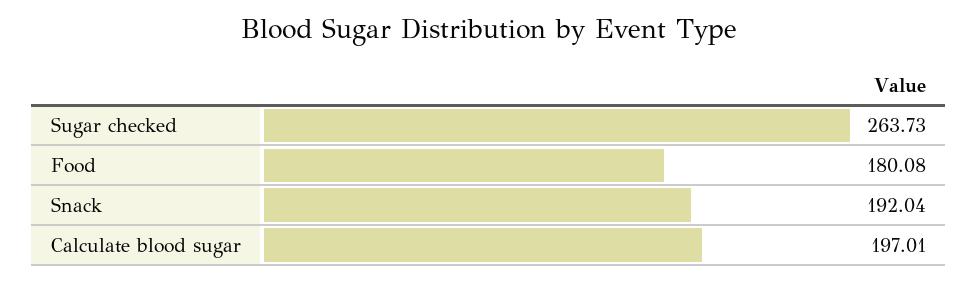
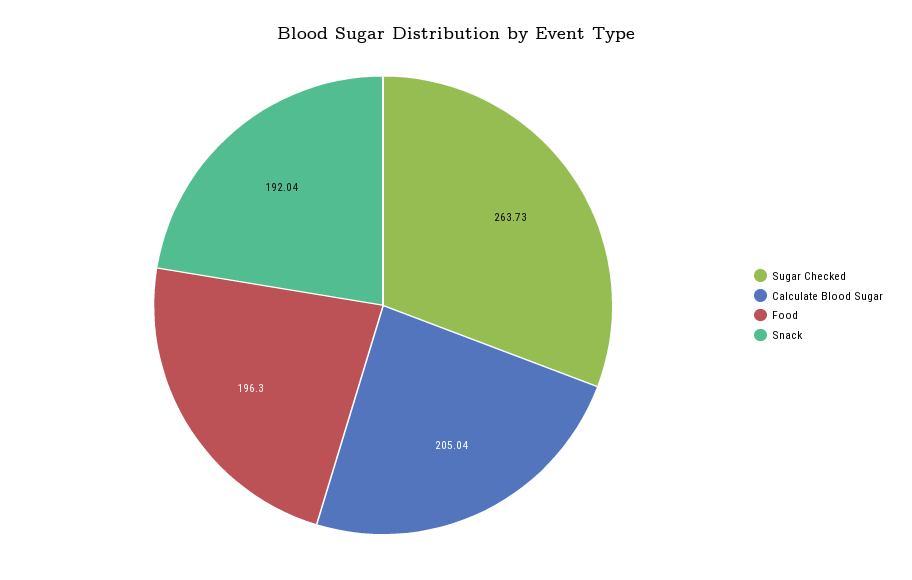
Food: 180.08 -> 196.3
Calculate blood sugar: 197.01 -> 205.04

